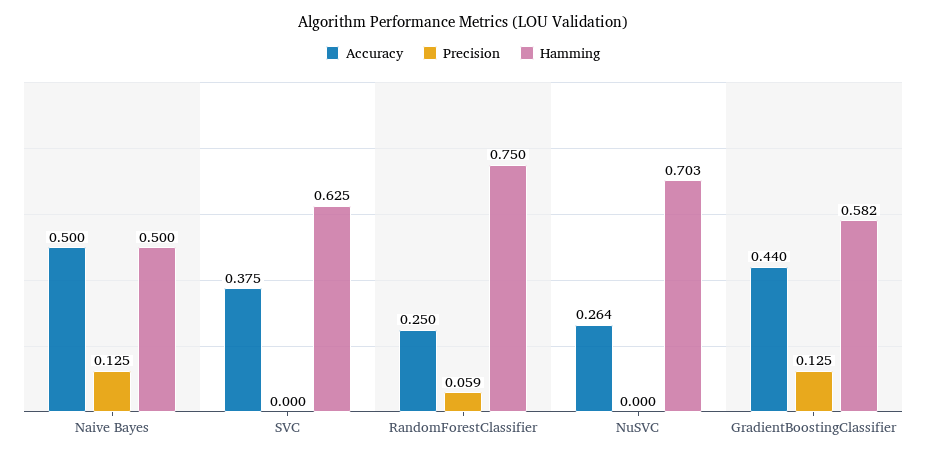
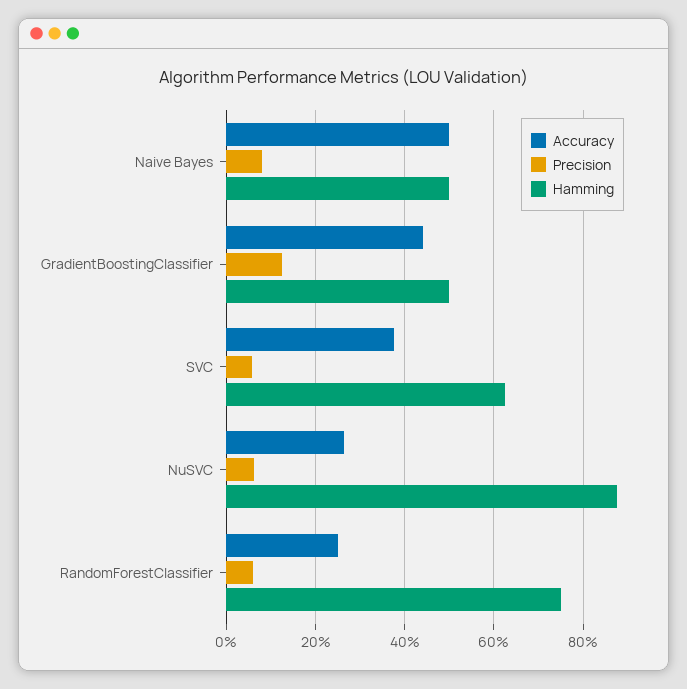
Precision, Naive Bayes: 0.125 -> 0.08
Precision, SVC: 0 -> 0.06
Precision, NuSVC: 0 -> 0.06
Hamming, NuSVC: 0.703 -> 0.88
Hamming, GradientBoostingClassifier: 0.582 -> 0.5

